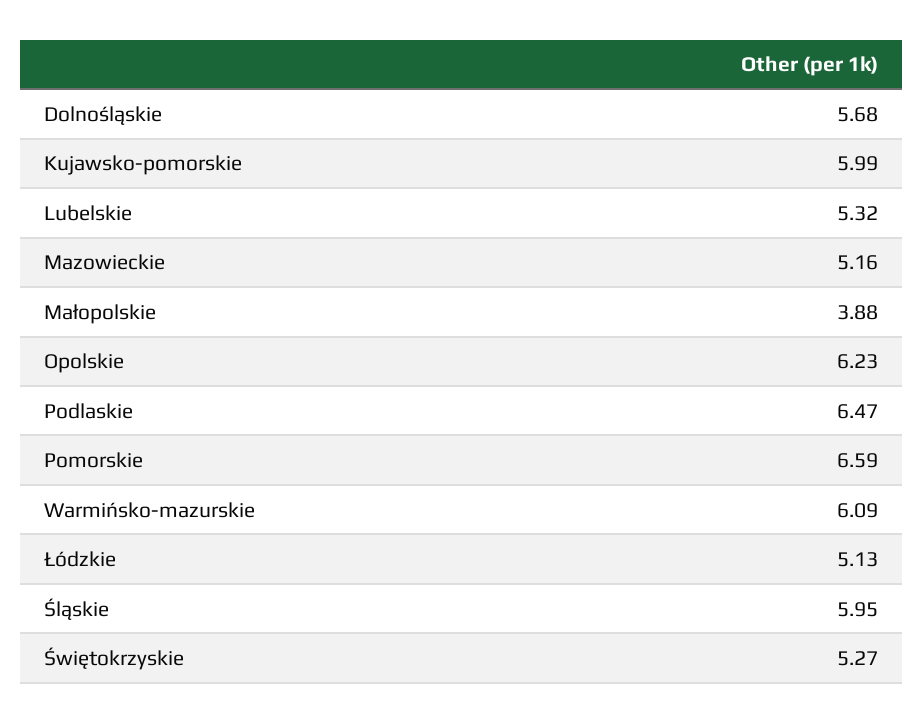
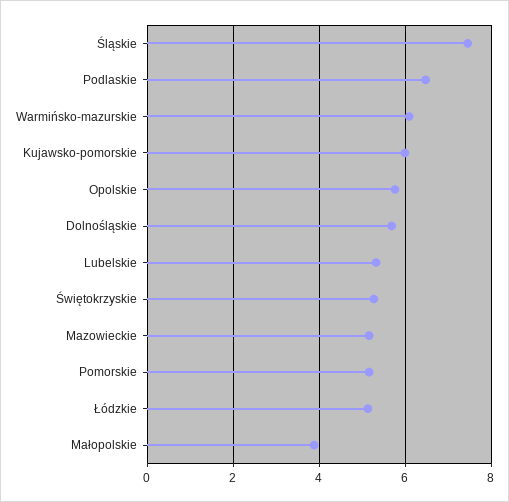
Opolskie: 6.23 -> 5.8
Pomorskie: 6.59 -> 5.2
Śląskie: 5.95 -> 7.4

